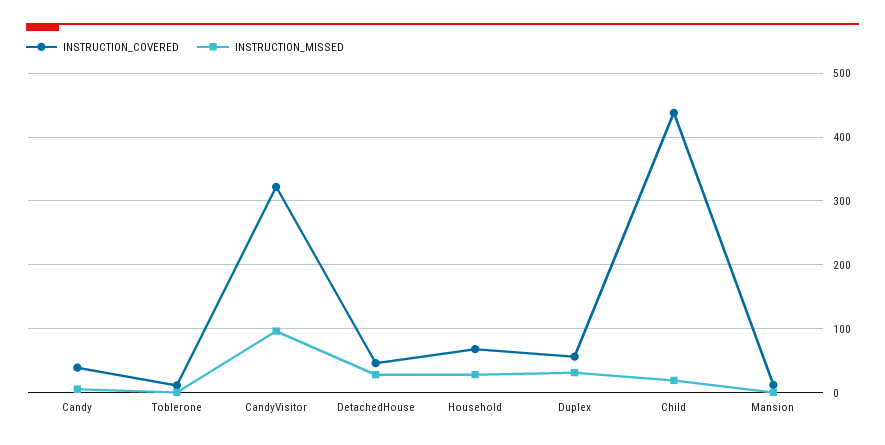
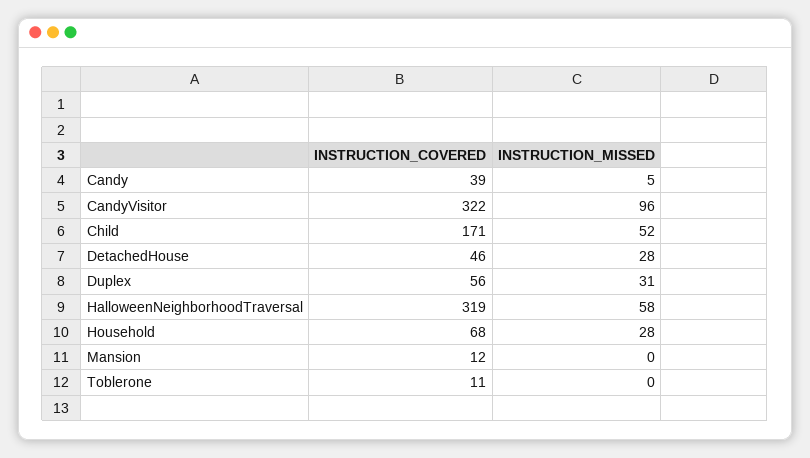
INSTRUCTION_COVERED, Child: 440 -> 171
INSTRUCTION_MISSED, Child: 20 -> 52
INSTRUCTION_COVERED, HalloweenNeighborhoodTraversal: none -> 319
INSTRUCTION_MISSED, HalloweenNeighborhoodTraversal: none -> 58

